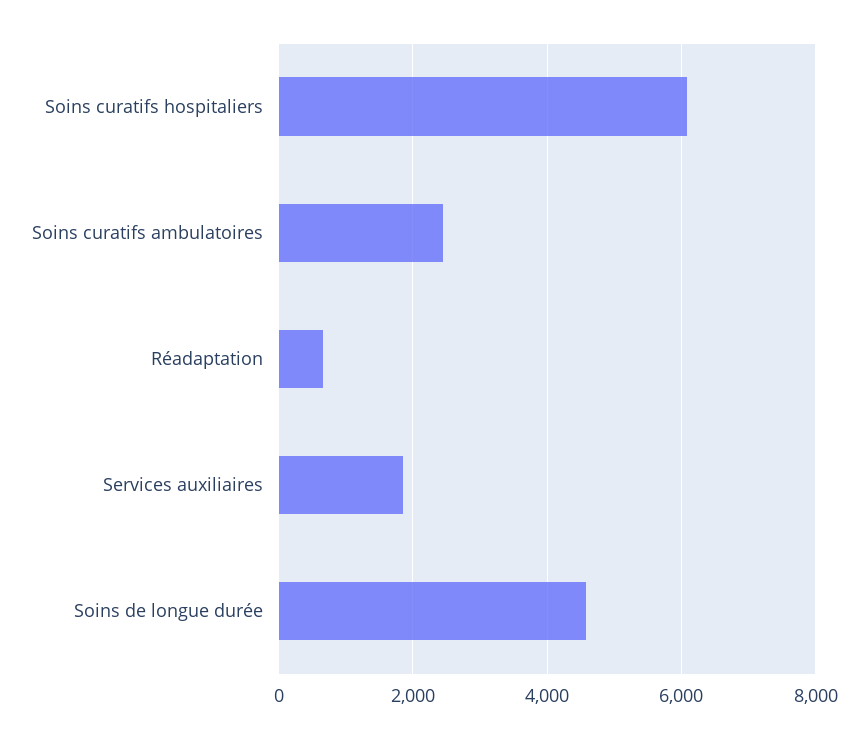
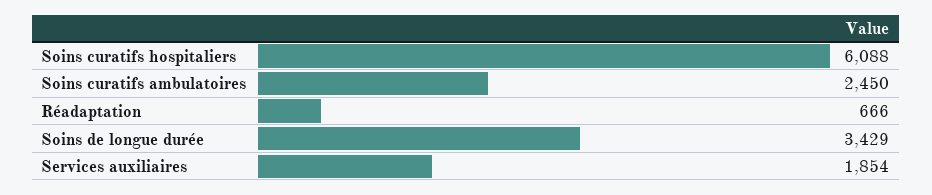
Soins de longue durée: 4600 -> 3429

